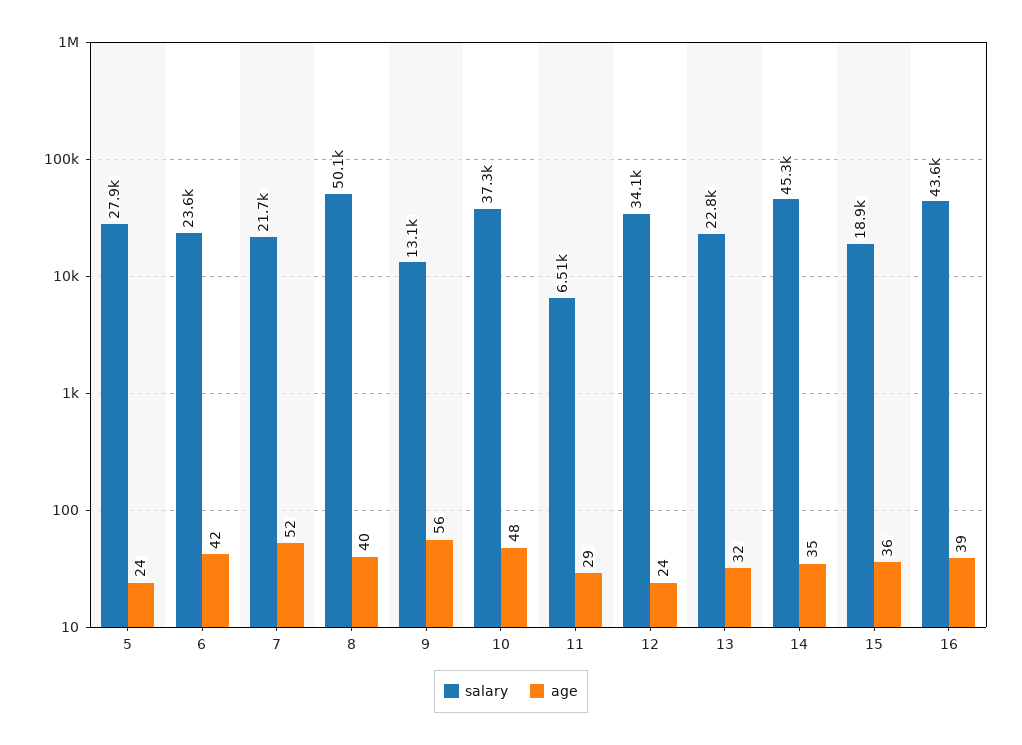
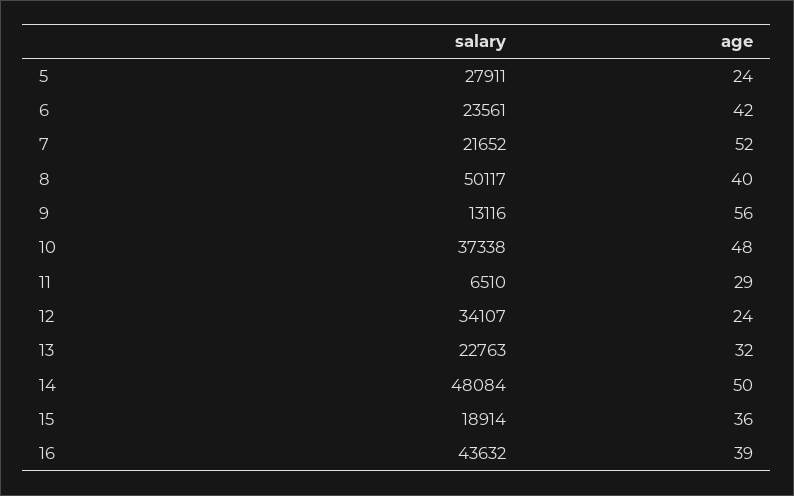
salary, 14: 45300 -> 48084
age, 14: 35 -> 50

